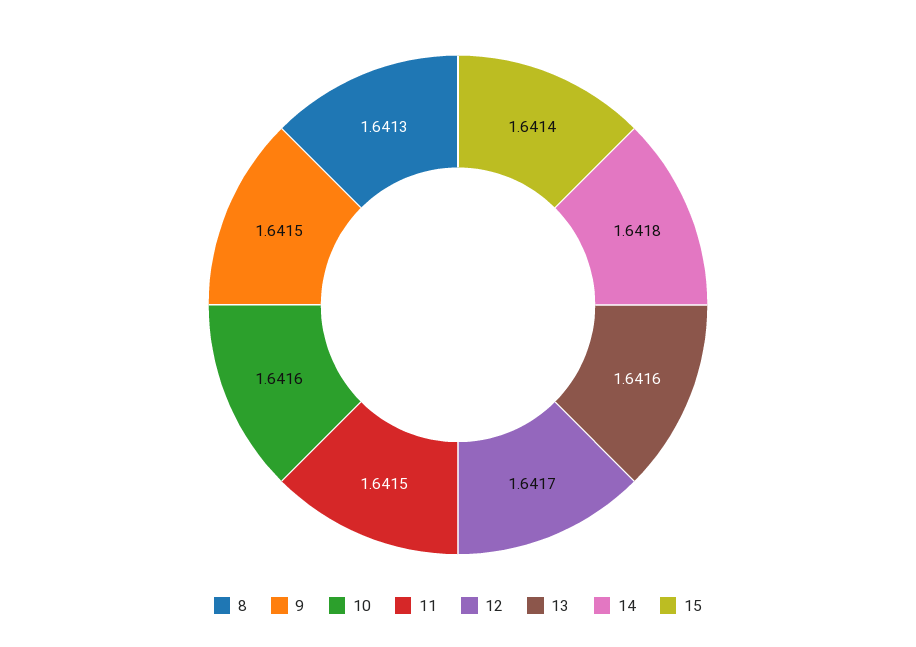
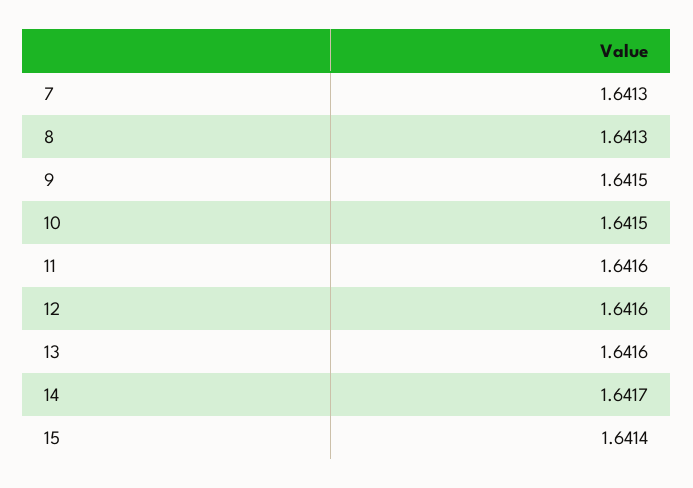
10: 1.6416 -> 1.6415
11: 1.6415 -> 1.6416
12: 1.6417 -> 1.6416
14: 1.6418 -> 1.6417
7: none -> 1.6413

